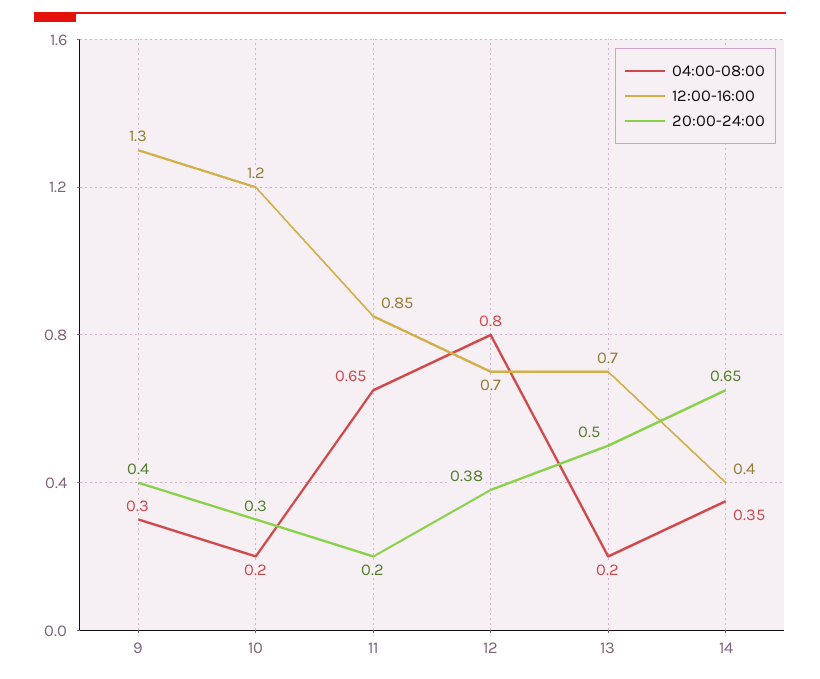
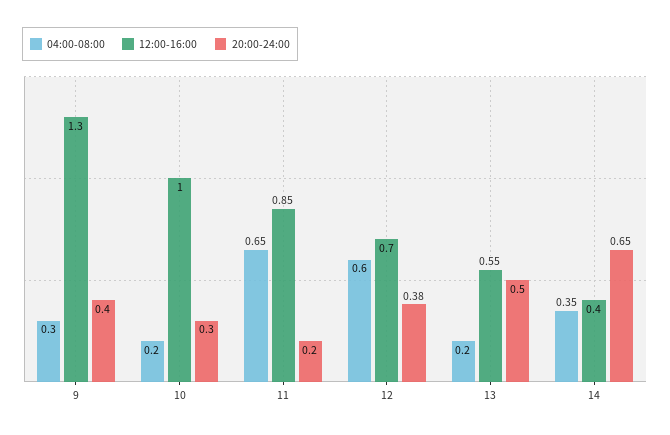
12:00-16:00, 10: 1.2 -> 1
04:00-08:00, 12: 0.8 -> 0.6
12:00-16:00, 13: 0.7 -> 0.55

